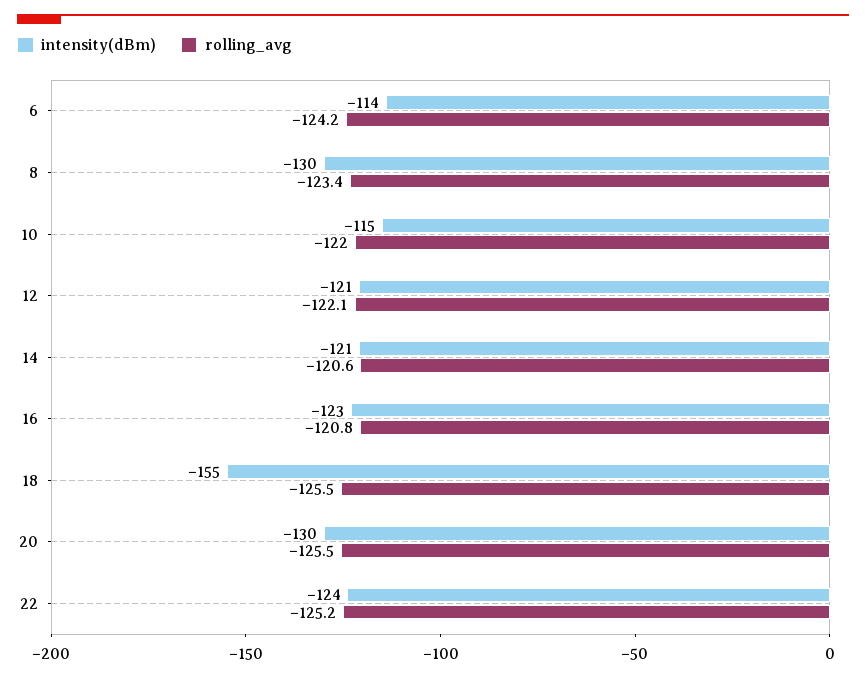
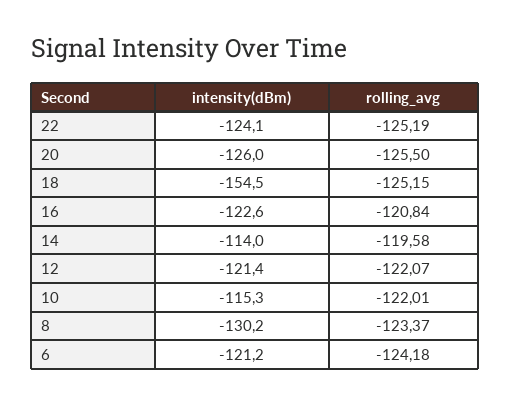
intensity(dBm), 6: -114 -> -121.2
intensity(dBm), 14: -121 -> -114
rolling_avg, 14: -120.6 -> -119.58
rolling_avg, 18: -125.5 -> -125.15
intensity(dBm), 20: -130 -> -126

